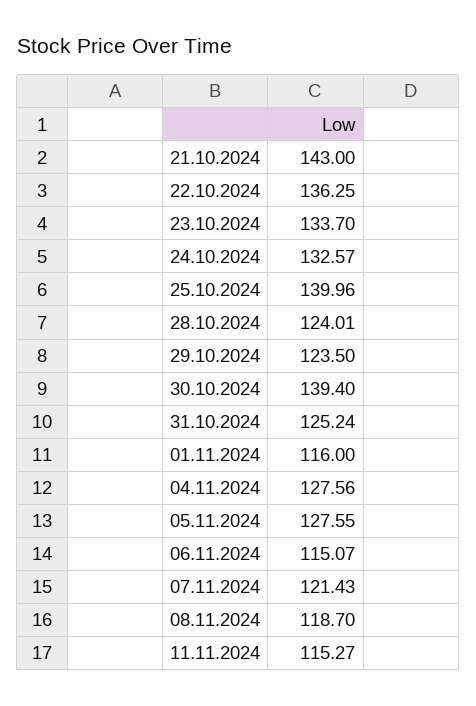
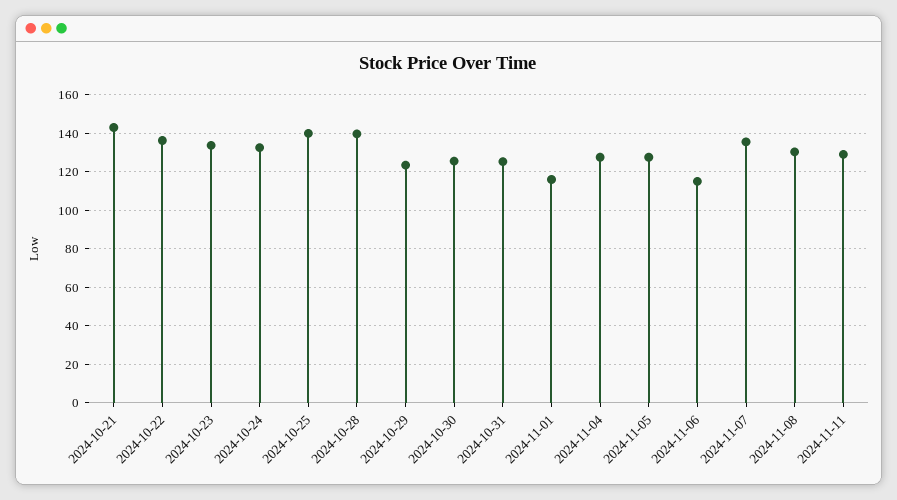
28.10.2024: 124.01 -> 140
30.10.2024: 139.4 -> 125
07.11.2024: 121.43 -> 135
08.11.2024: 118.7 -> 130
11.11.2024: 115.27 -> 130

